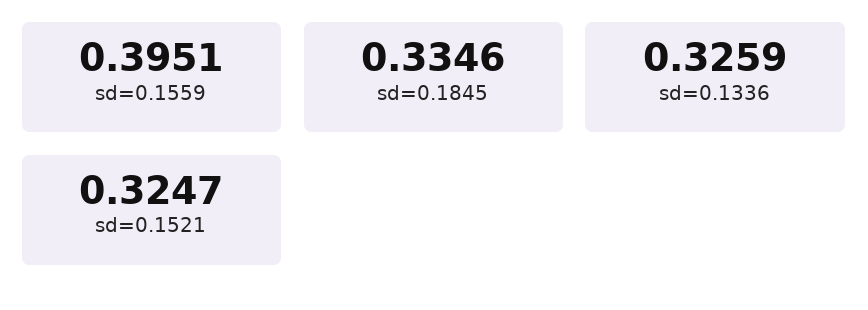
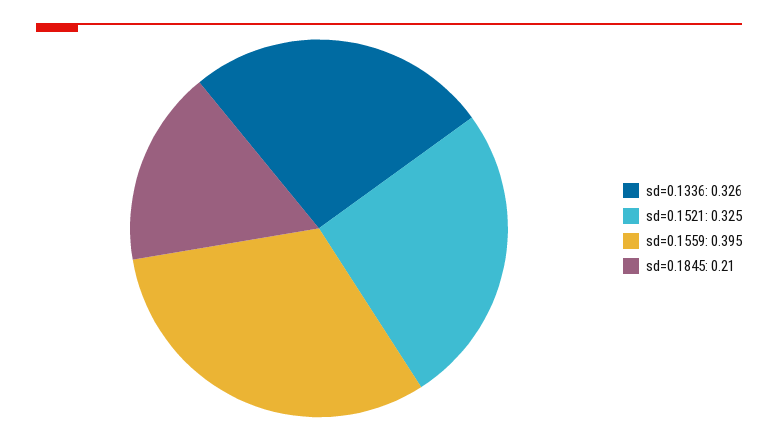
sd=0.1845: 0.3346 -> 0.21

